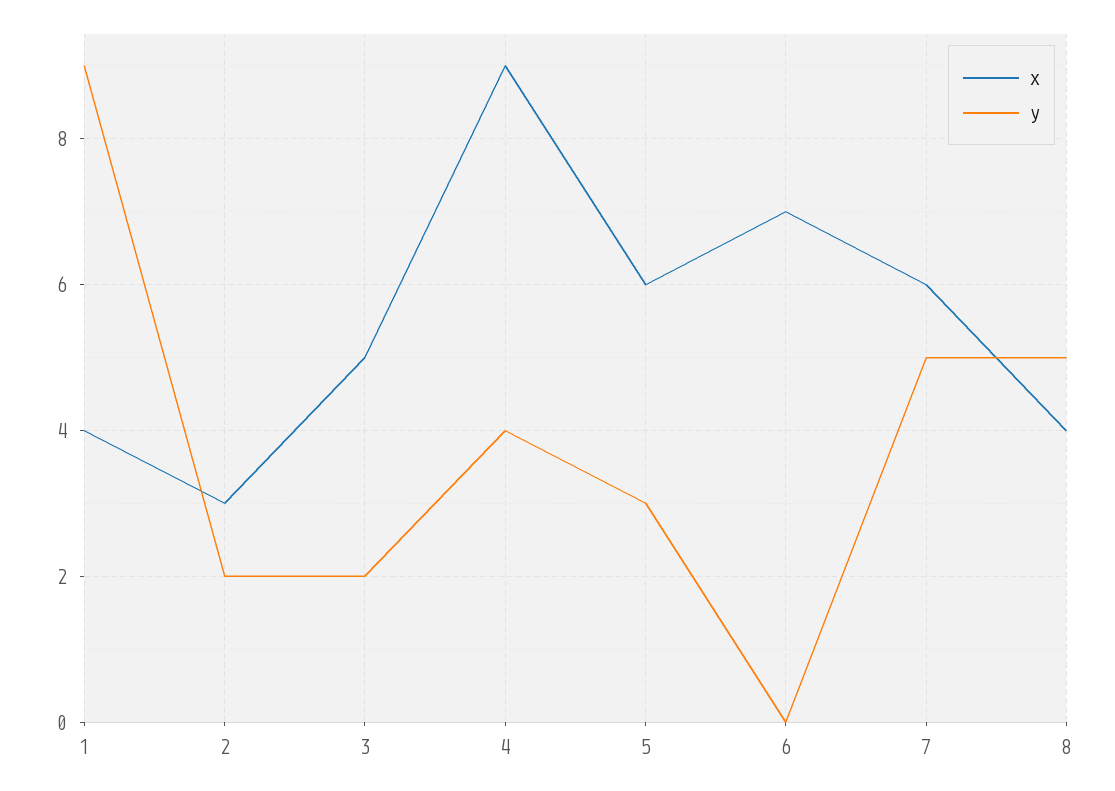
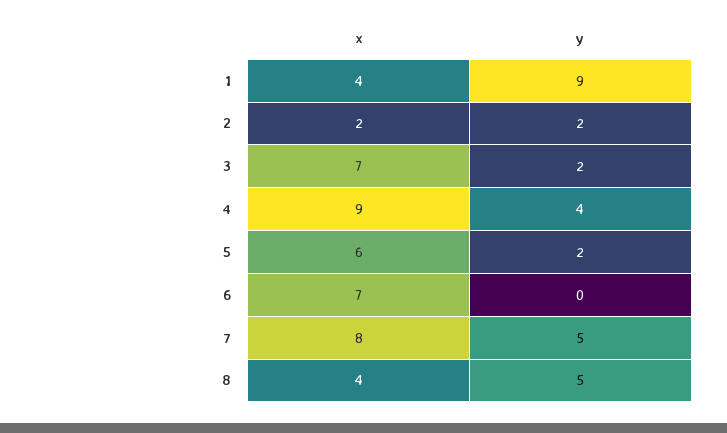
x, 2: 3 -> 2
x, 3: 5 -> 7
y, 5: 3 -> 2
x, 7: 6 -> 8

